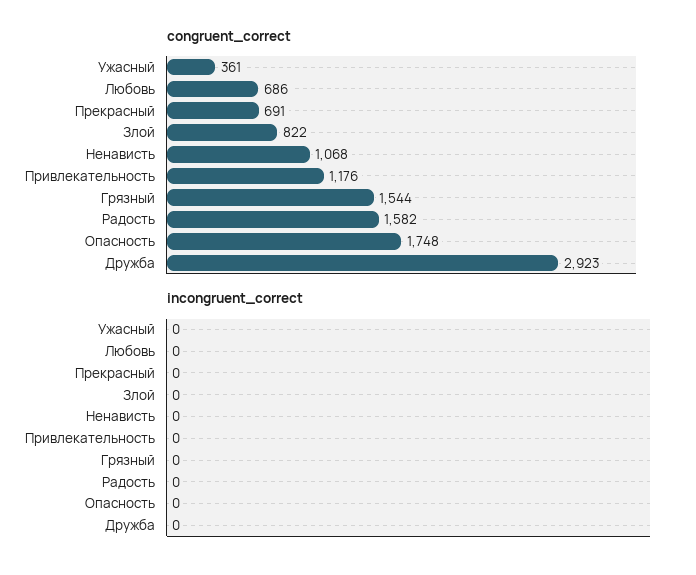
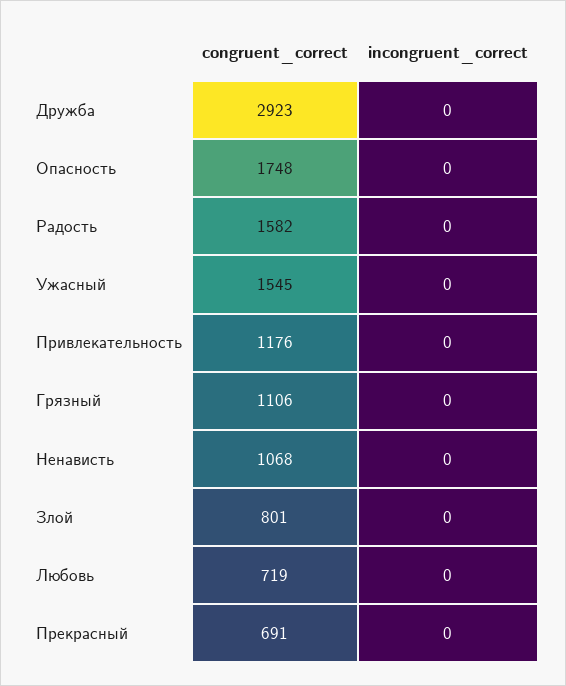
congruent_correct, Ужасный: 361 -> 1545
congruent_correct, Любовь: 686 -> 719
congruent_correct, Злой: 822 -> 801
congruent_correct, Грязный: 1544 -> 1106

